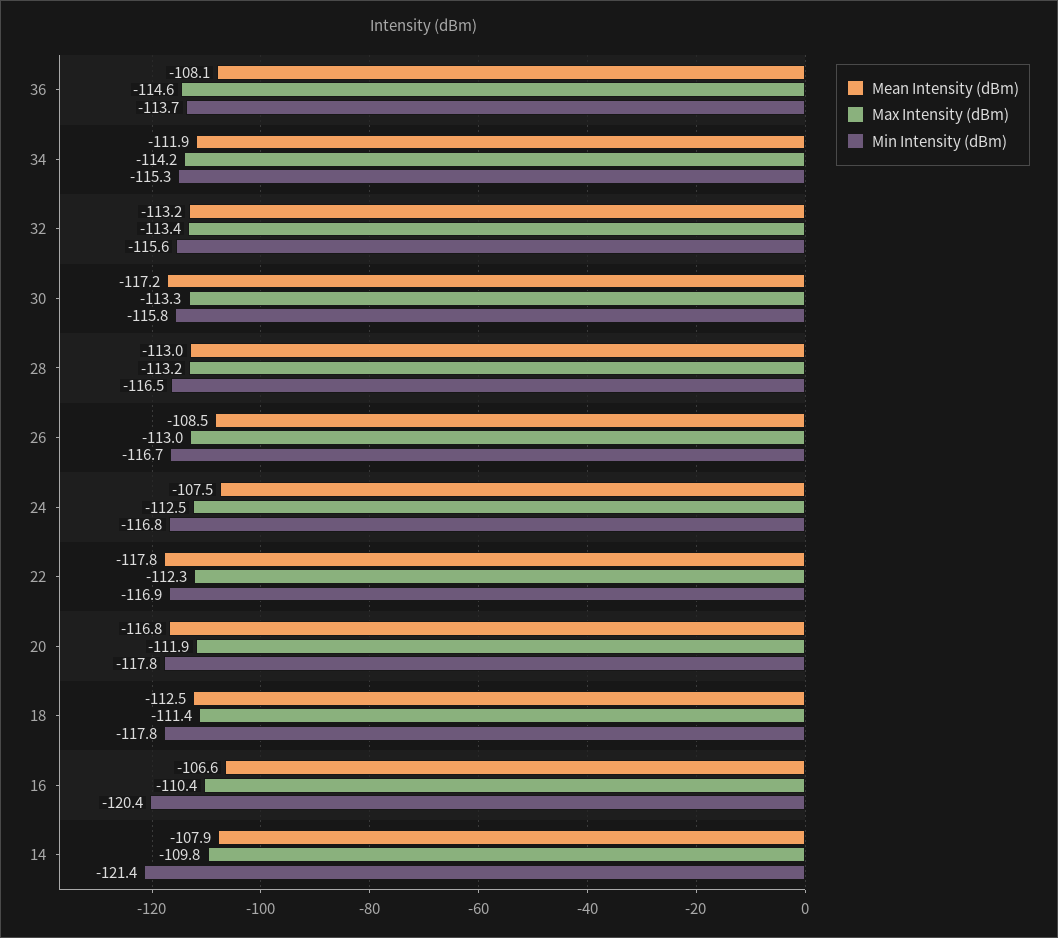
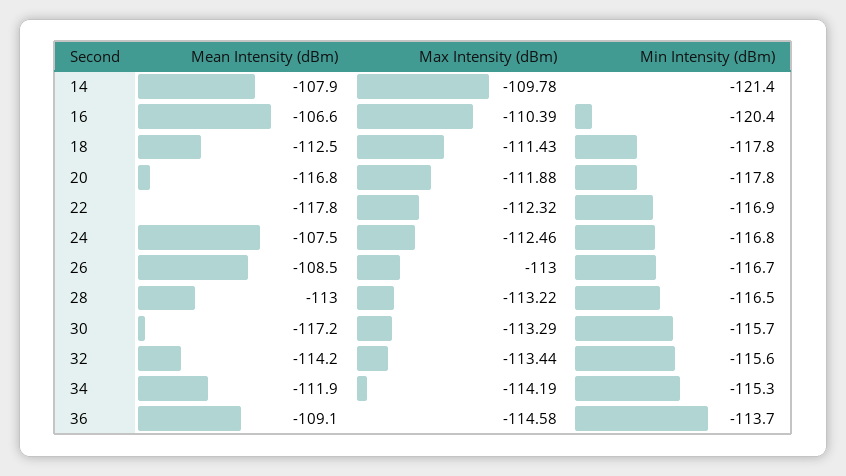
Mean Intensity (dBm), 36: -108.1 -> -109.1
Mean Intensity (dBm), 32: -113.2 -> -114.2
Min Intensity (dBm), 30: -115.8 -> -115.7

